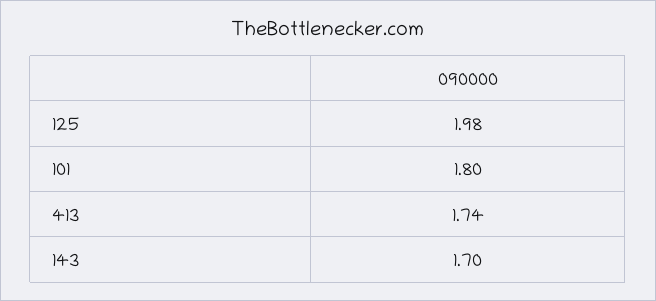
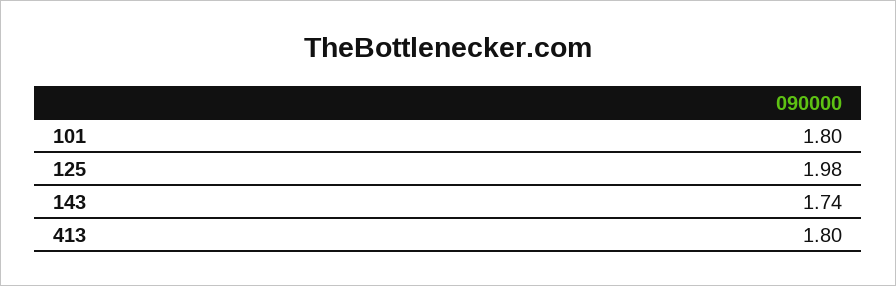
413: 1.74 -> 1.8
143: 1.7 -> 1.74

